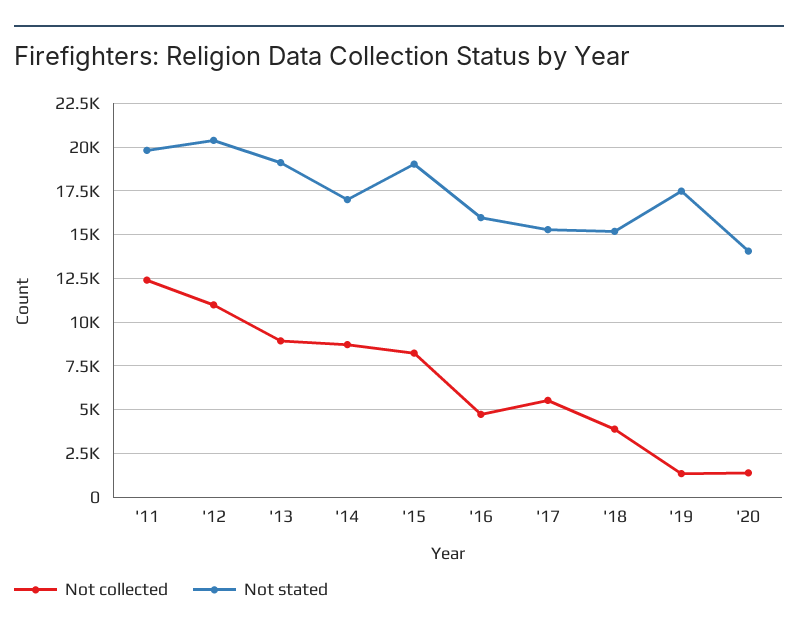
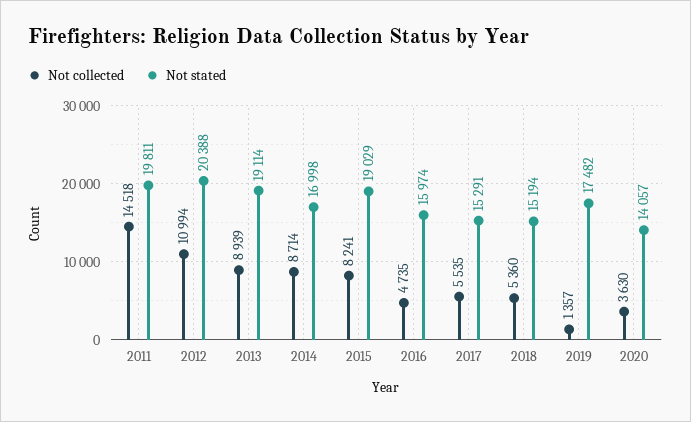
Not collected, '11: 12500 -> 14518
Not collected, '18: 4000 -> 5360
Not collected, '20: 1500 -> 3630

